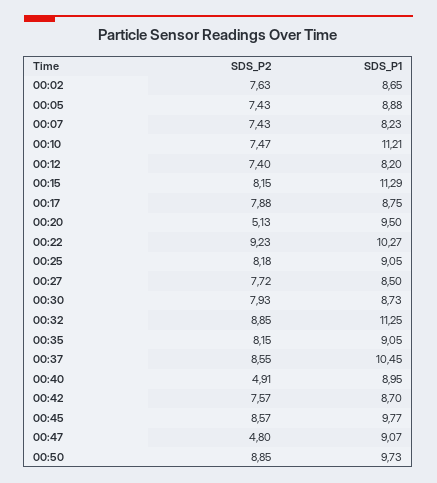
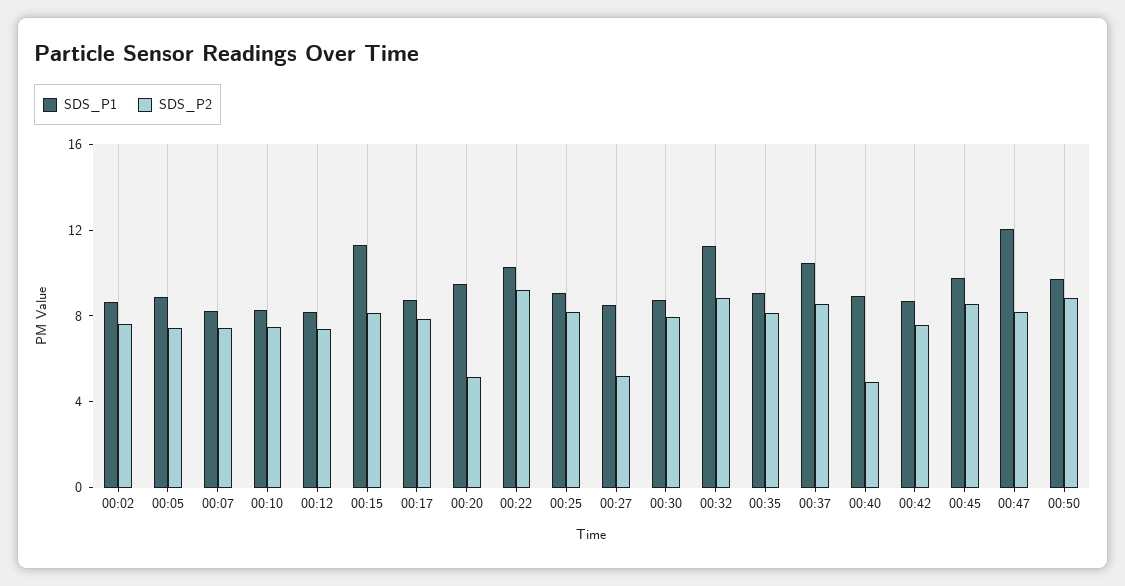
SDS_P1, 00:10: 11.21 -> 8
SDS_P2, 00:27: 7.72 -> 5
SDS_P2, 00:47: 4.8 -> 8
SDS_P1, 00:47: 9.07 -> 12

